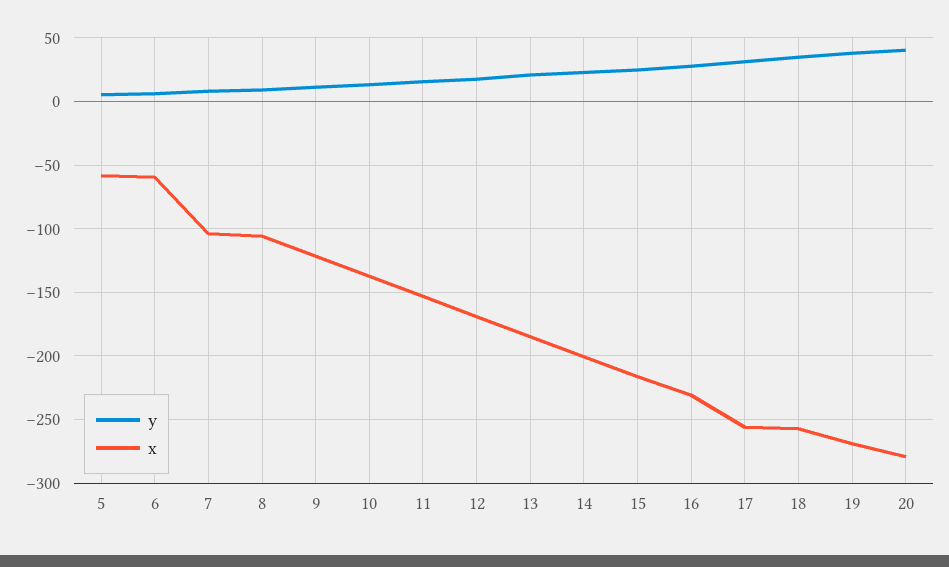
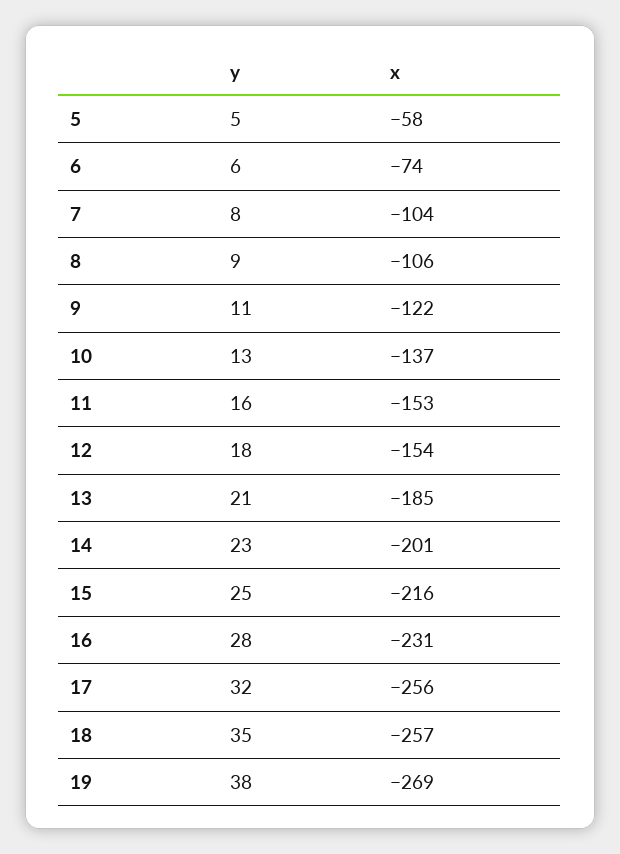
x, 6: -60 -> -74
x, 12: -170 -> -154
y, 20: 40 -> none
x, 20: -280 -> none

